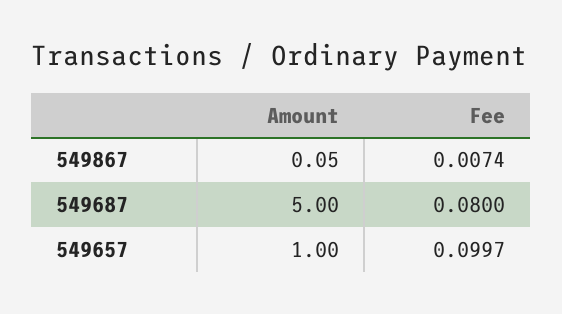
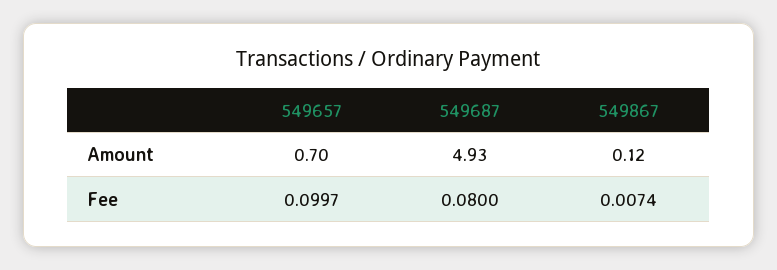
Amount, 549867: 0.05 -> 0.12
Amount, 549687: 5 -> 4.93
Amount, 549657: 1 -> 0.7

